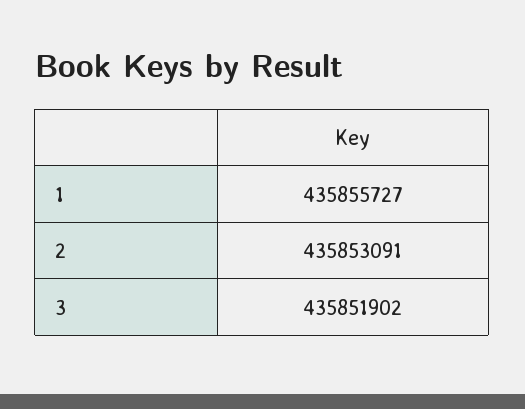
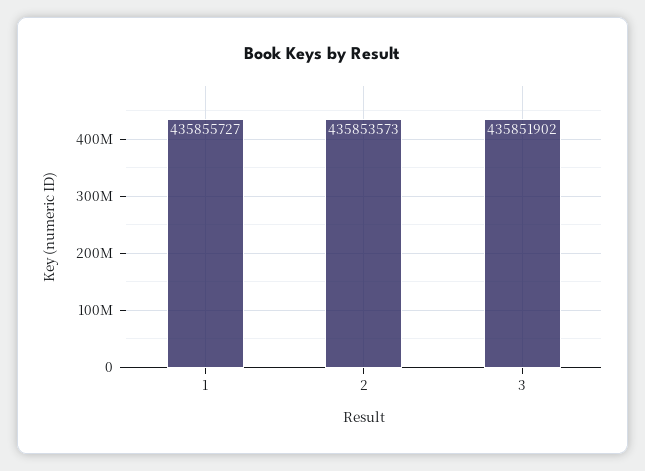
2: 435853091 -> 435853573

